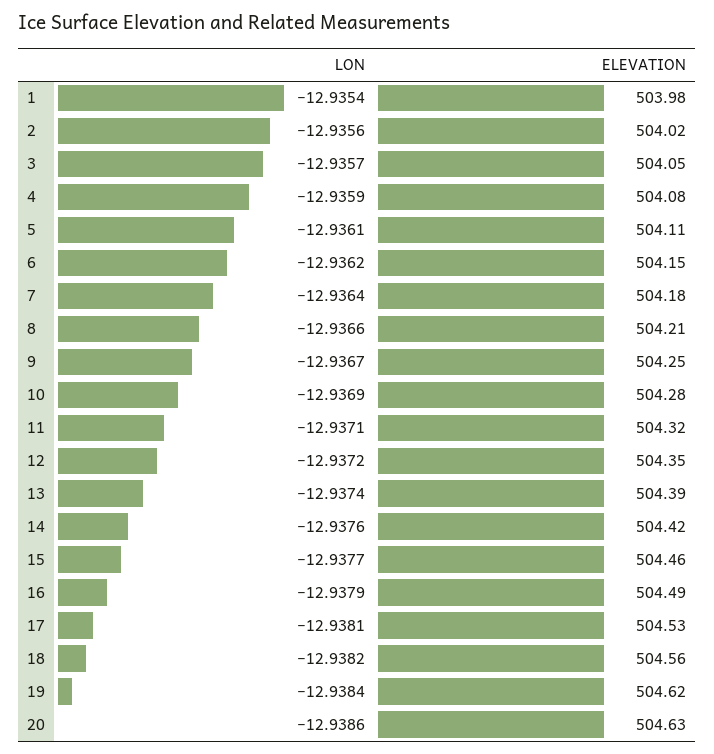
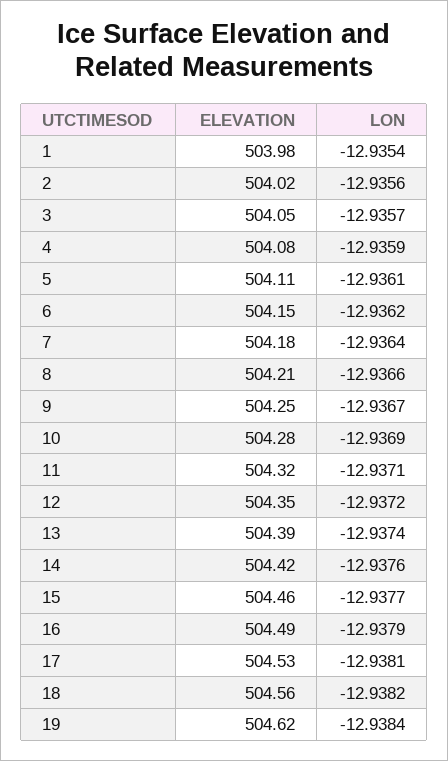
LON, 20: -12.9386 -> none
ELEVATION, 20: 504.63 -> none

